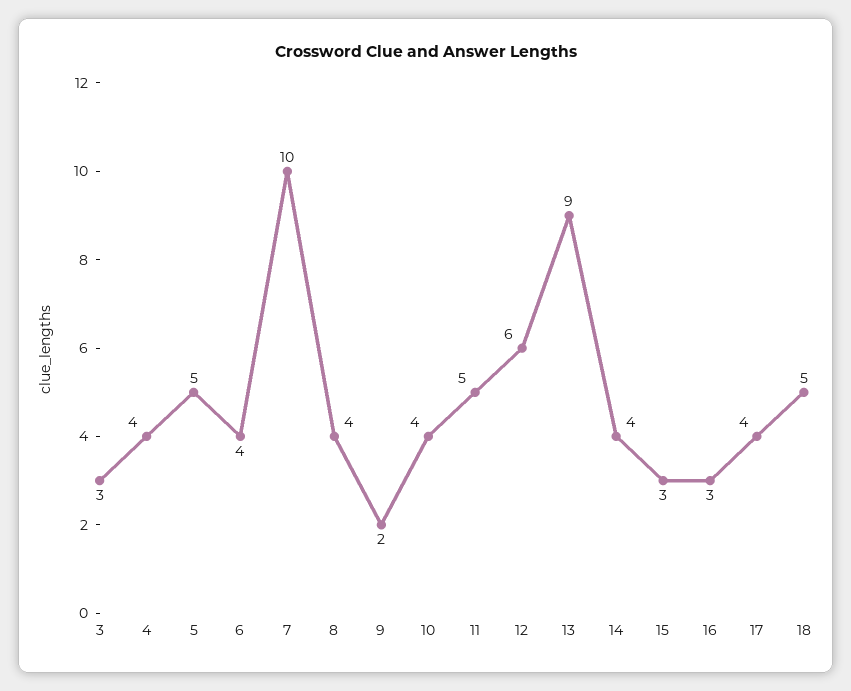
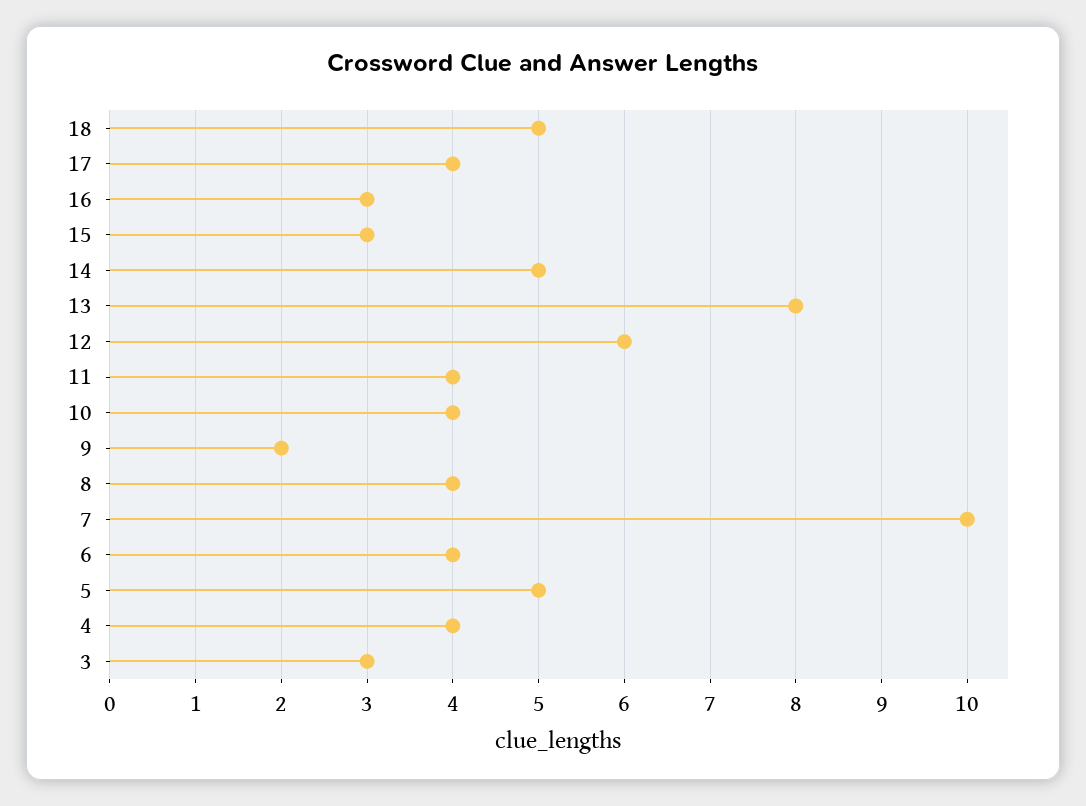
11: 5 -> 4
13: 9 -> 8
14: 4 -> 5

